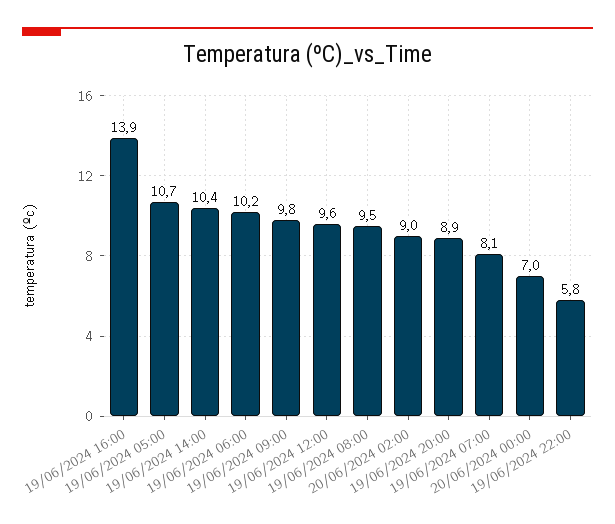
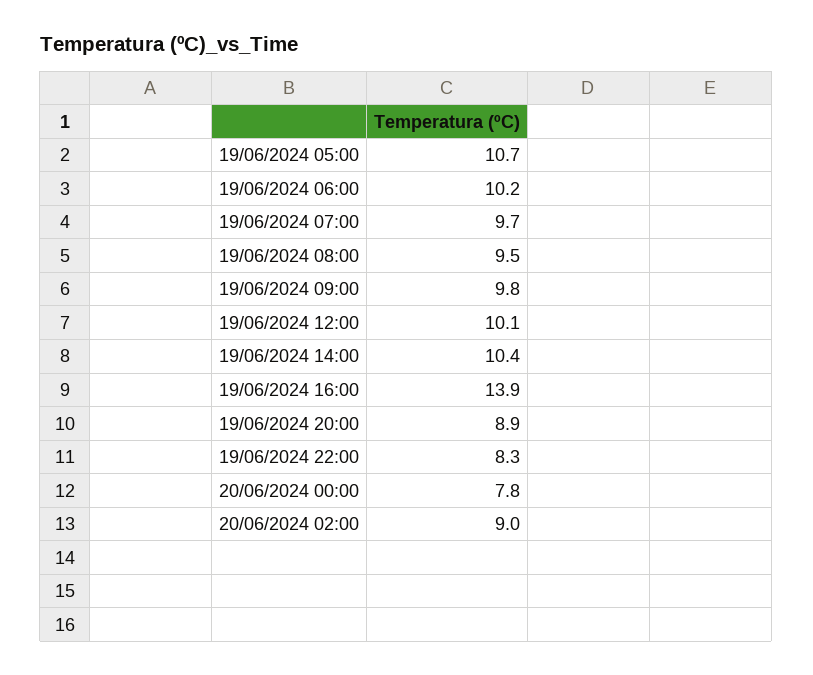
19/06/2024 12:00: 9.6 -> 10.1
19/06/2024 07:00: 8.1 -> 9.7
20/06/2024 00:00: 7 -> 7.8
19/06/2024 22:00: 5.8 -> 8.3

